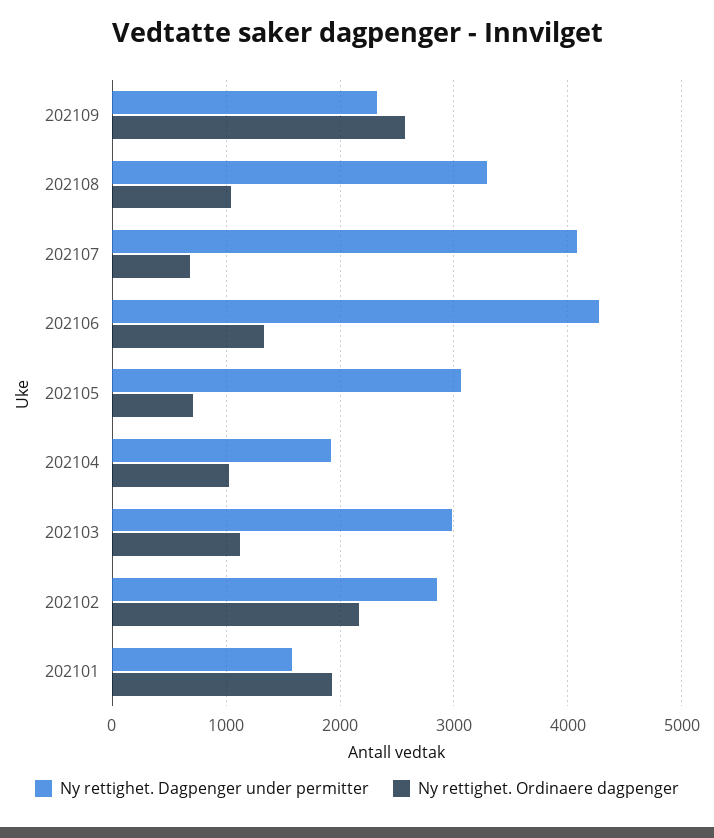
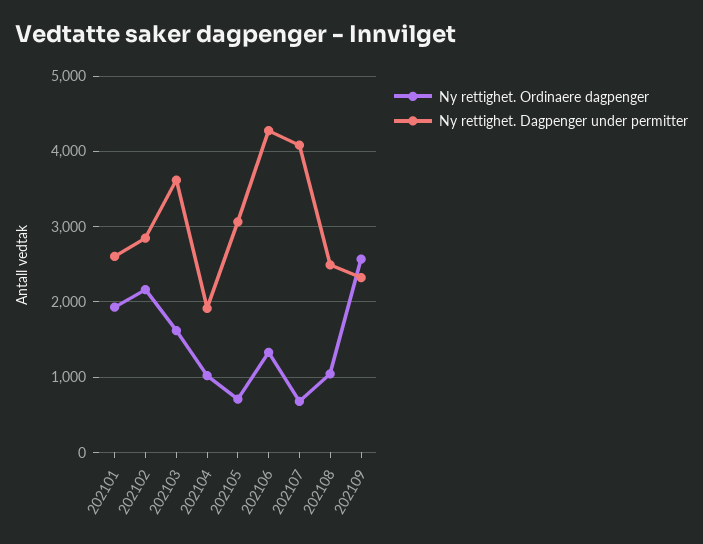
Ny rettighet. Dagpenger under permitter, 202108: 3300 -> 2500
Ny rettighet. Dagpenger under permitter, 202103: 3000 -> 3600
Ny rettighet. Ordinaere dagpenger, 202103: 1100 -> 1600
Ny rettighet. Dagpenger under permitter, 202101: 1600 -> 2600

